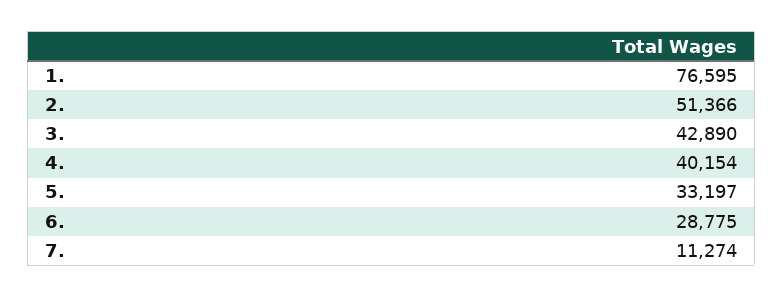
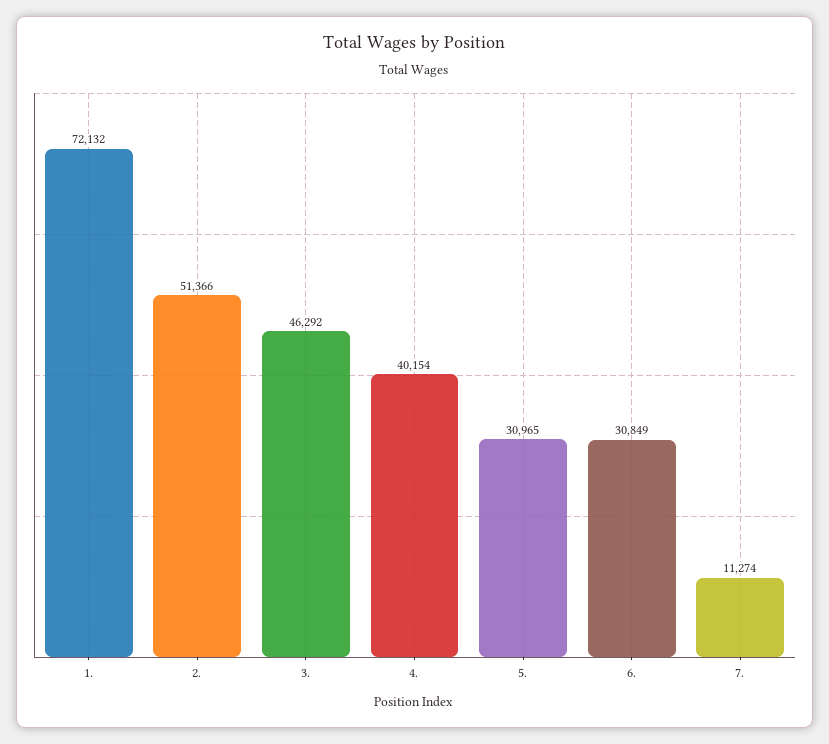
1.: 76595 -> 72132
3.: 42890 -> 46292
5.: 33197 -> 30965
6.: 28775 -> 30849

